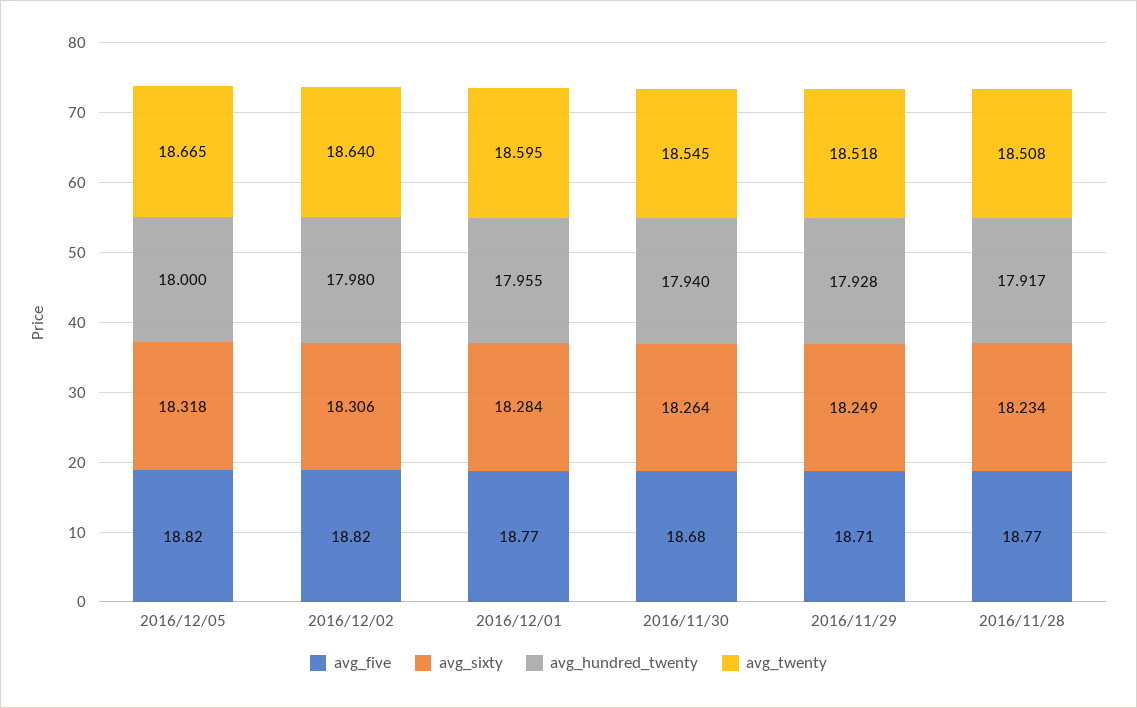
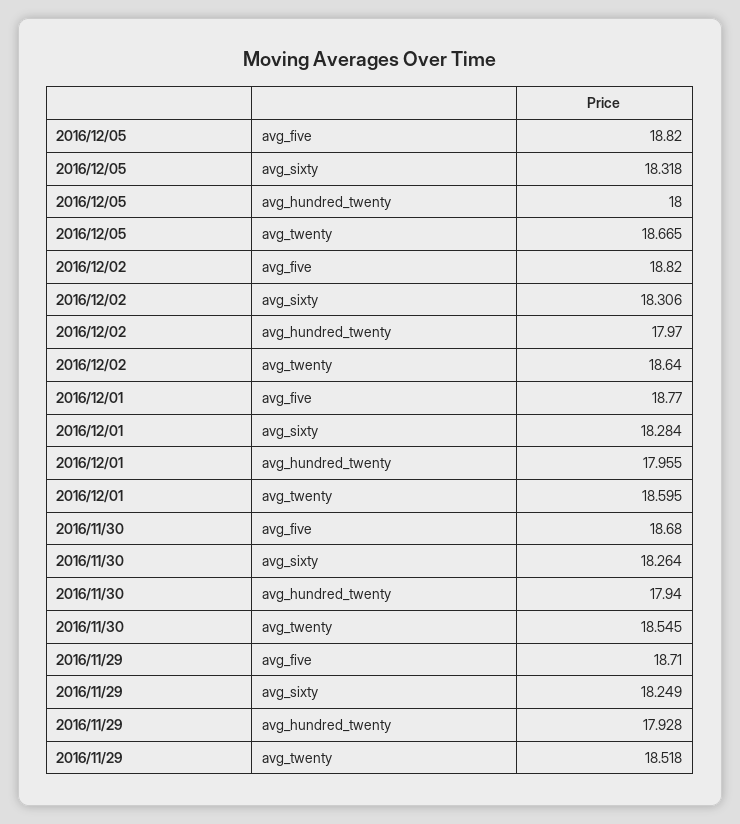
avg_hundred_twenty, 2016/12/02: 17.98 -> 17.97
avg_five, 2016/11/28: 18.77 -> none
avg_sixty, 2016/11/28: 18.234 -> none
avg_hundred_twenty, 2016/11/28: 17.917 -> none
avg_twenty, 2016/11/28: 18.508 -> none

